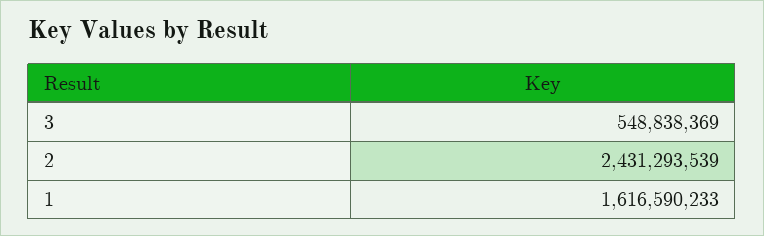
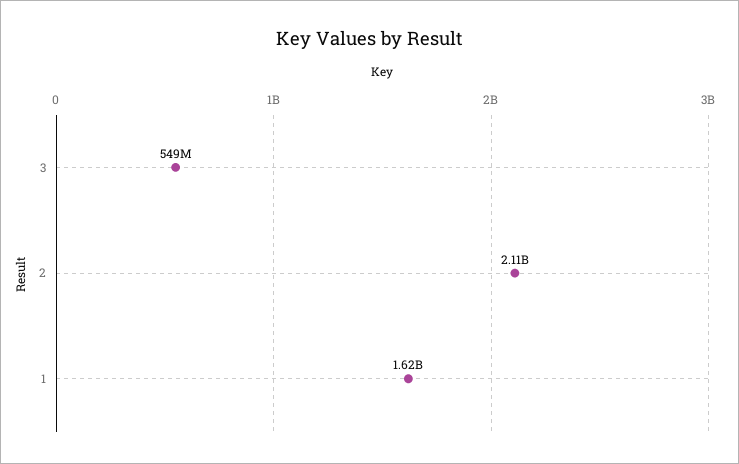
2: 2431293539 -> 2110000000

